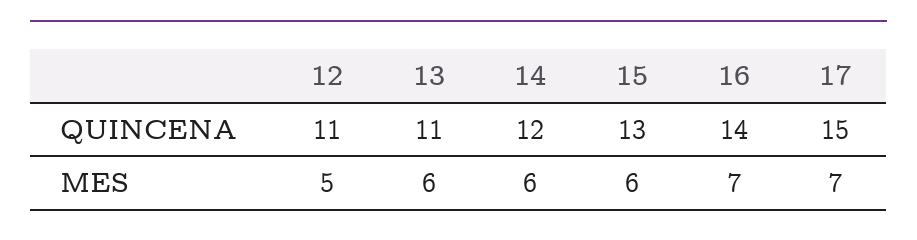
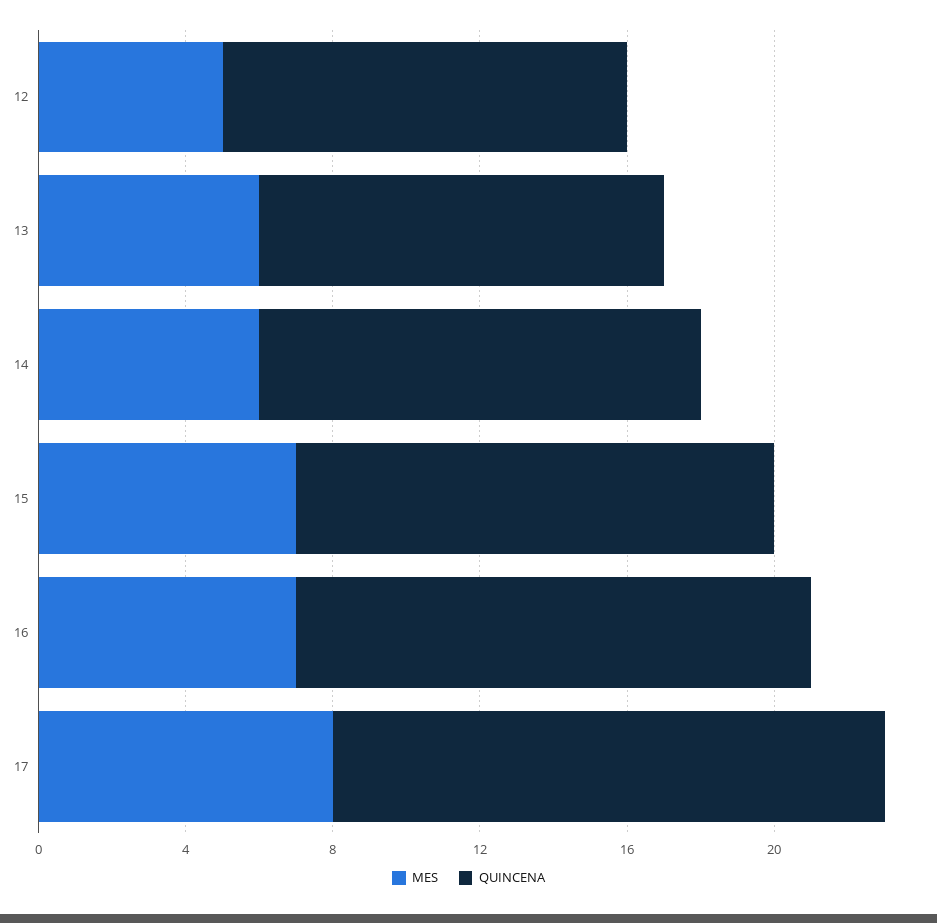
MES, 15: 6 -> 7
MES, 17: 7 -> 8

